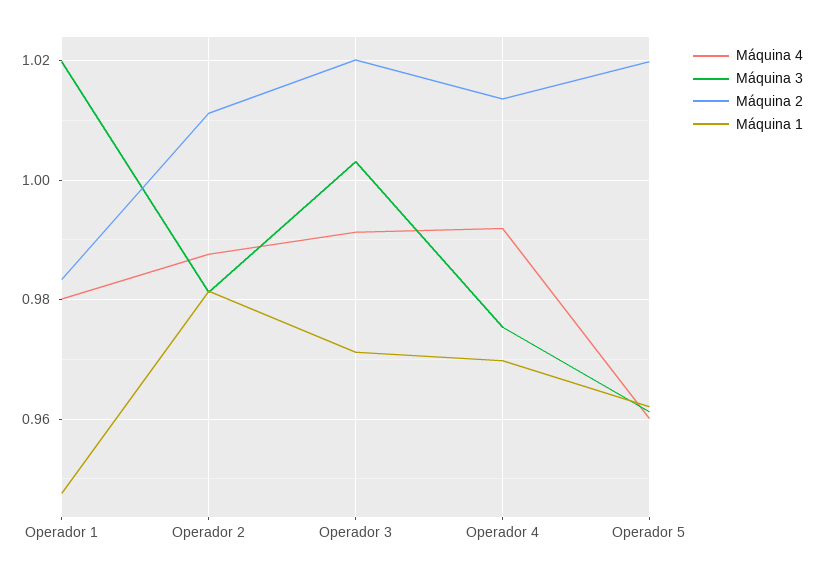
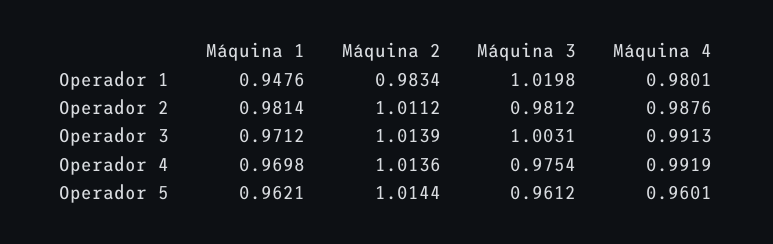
Máquina 2, Operador 3: 1.02 -> 1.0139
Máquina 2, Operador 5: 1.02 -> 1.0144

